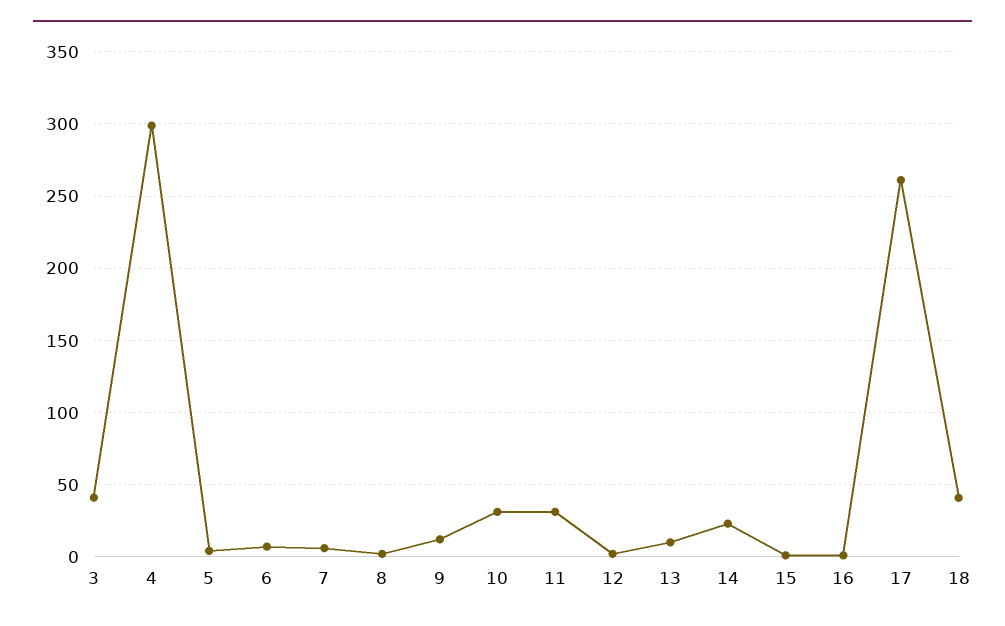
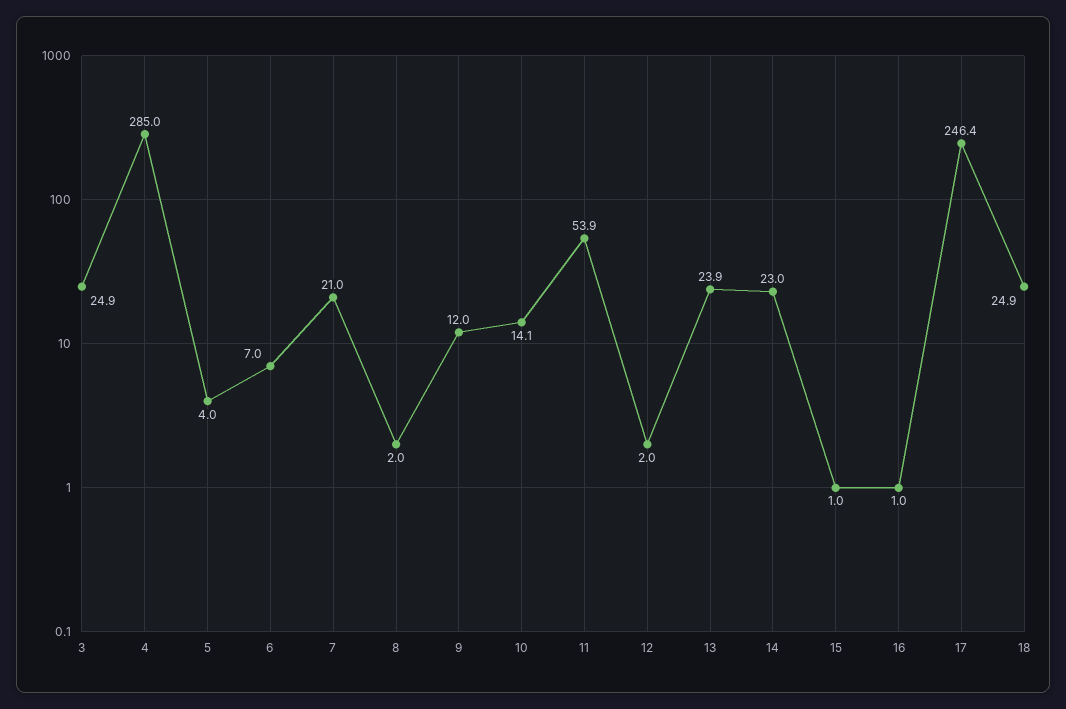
3: 40 -> 24.9
4: 300 -> 285
7: 5 -> 21
10: 30 -> 14.1
11: 30 -> 53.9
13: 10 -> 23.9
17: 260 -> 246.4
18: 40 -> 24.9

